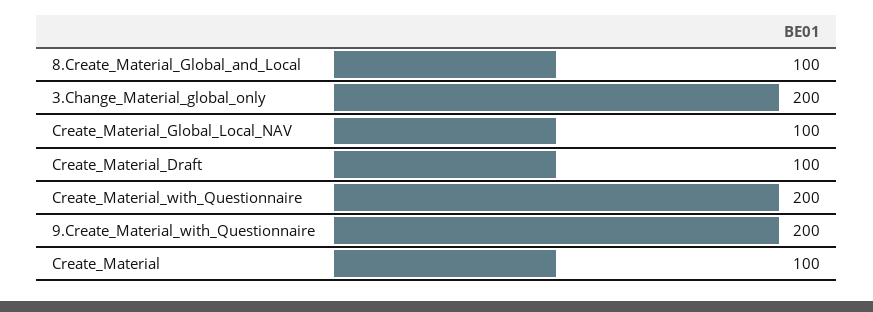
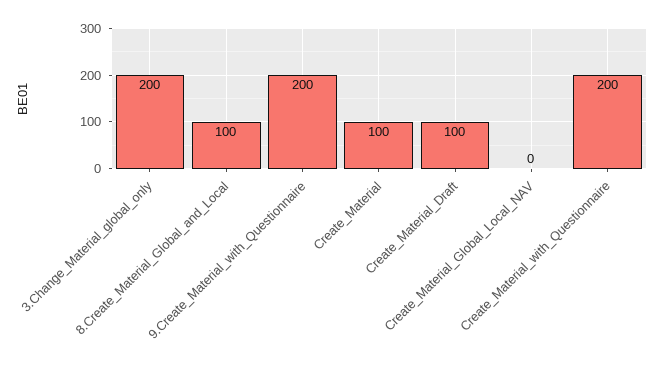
Create_Material_Global_Local_NAV: 100 -> 0

